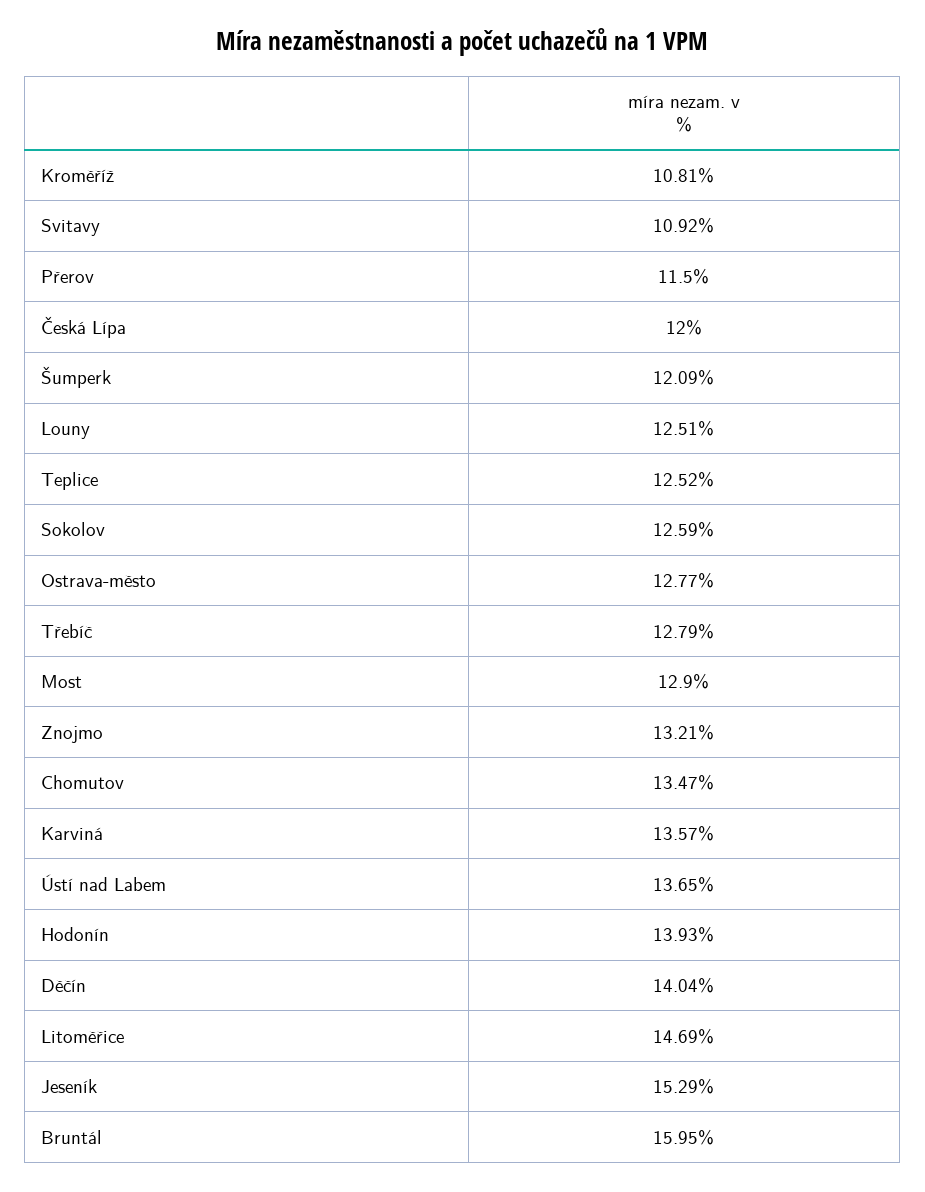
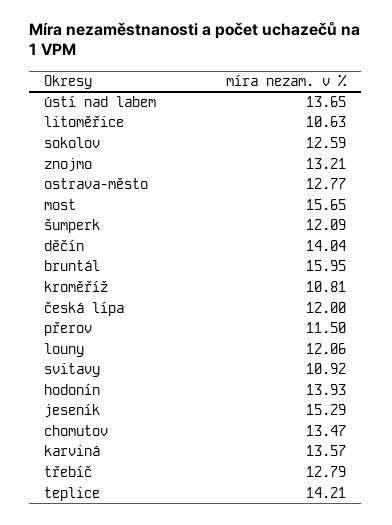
Louny: 12.51 -> 12.06
Teplice: 12.52 -> 14.21
Most: 12.9 -> 15.65
Litoměřice: 14.69 -> 10.63

